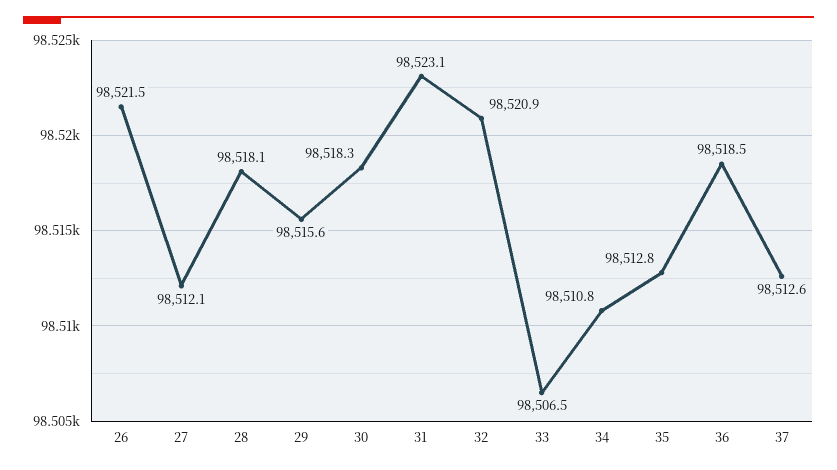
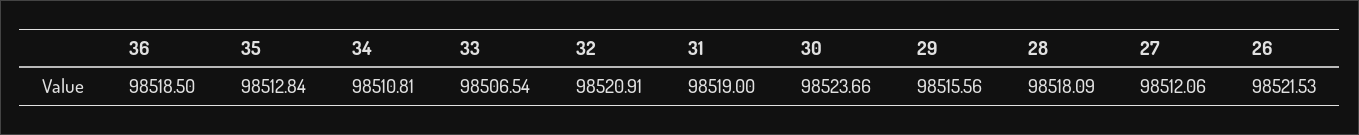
30: 98518.3 -> 98523.66
31: 98523.1 -> 98519
37: 98512.6 -> none

